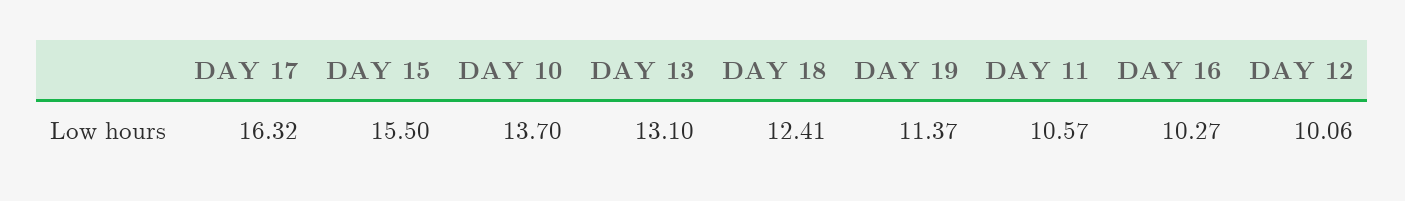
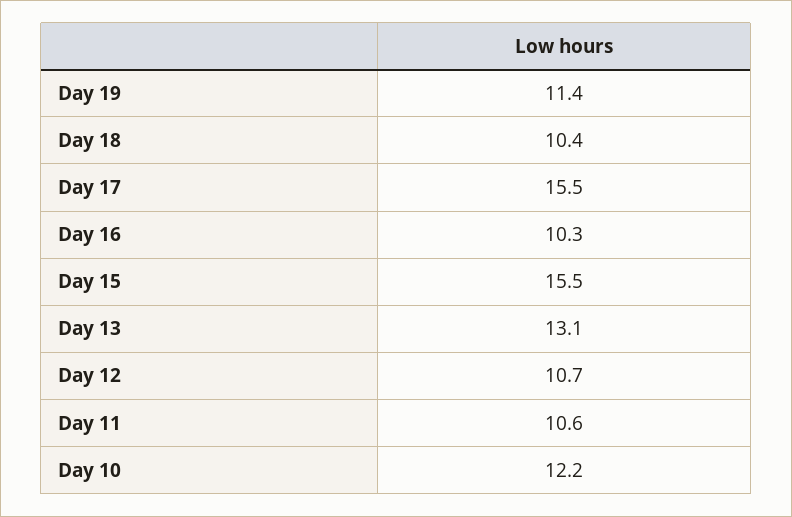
DAY 17: 16.32 -> 15.5
DAY 10: 13.7 -> 12.2
DAY 18: 12.41 -> 10.4
DAY 12: 10.06 -> 10.7

